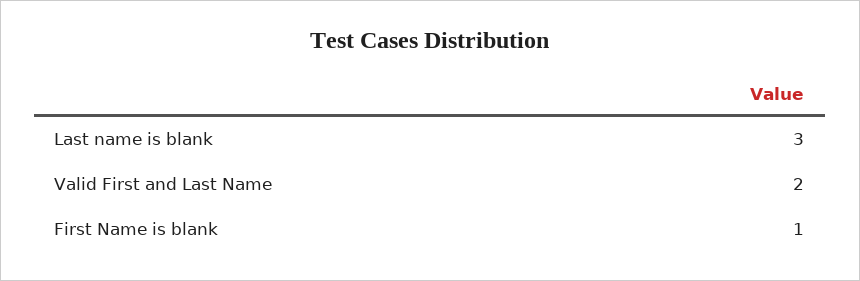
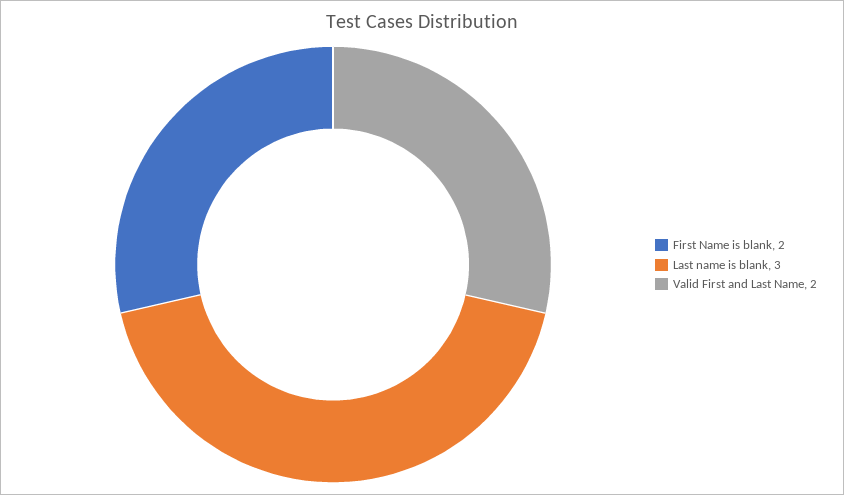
First Name is blank: 1 -> 2

